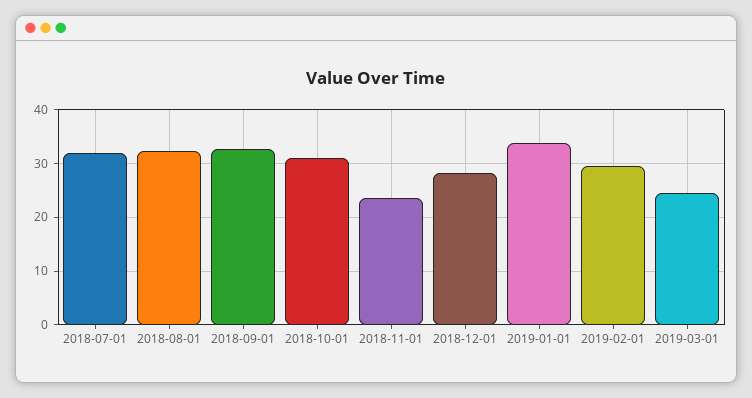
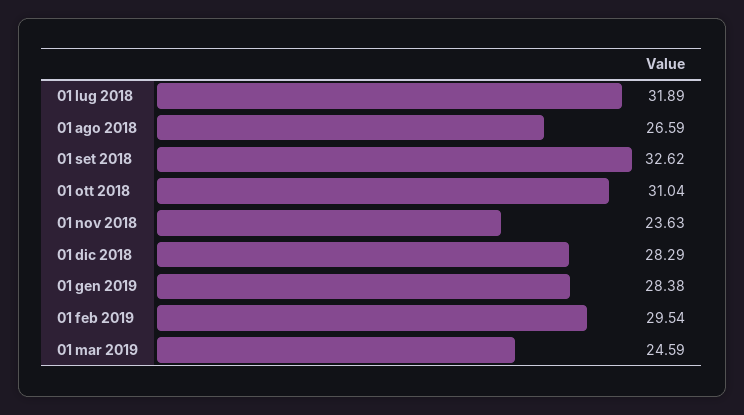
2018-08-01: 32 -> 26.59
2019-01-01: 34 -> 28.38

